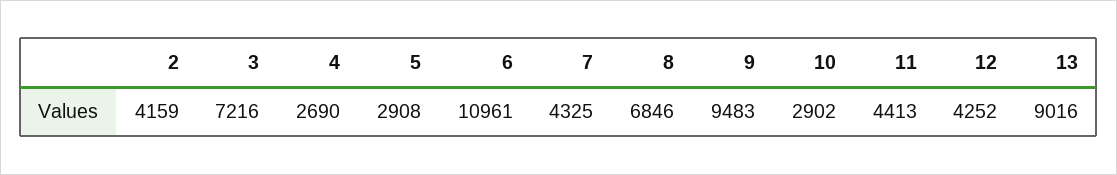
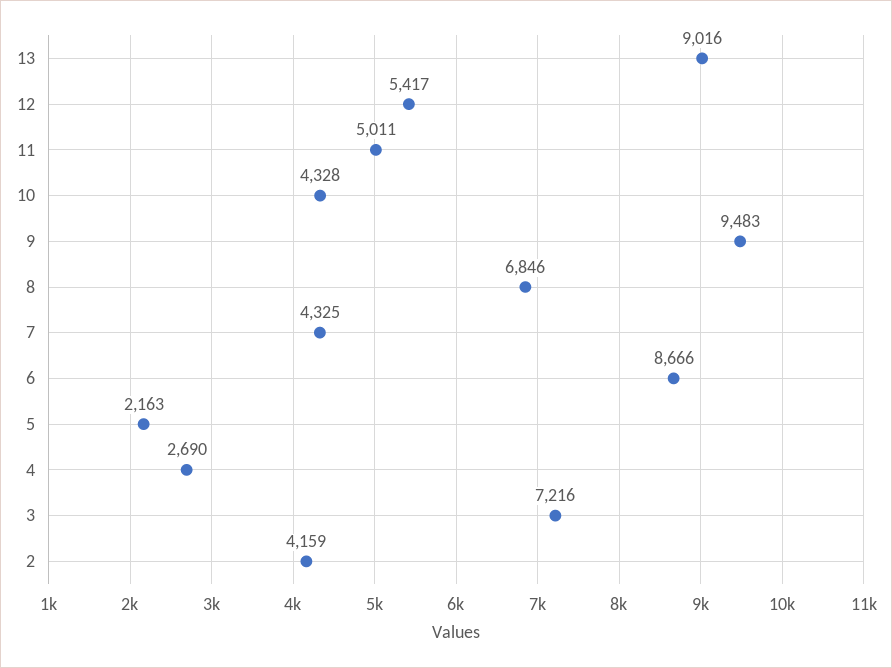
5: 2908 -> 2163
6: 10961 -> 8666
10: 2902 -> 4328
11: 4413 -> 5011
12: 4252 -> 5417

